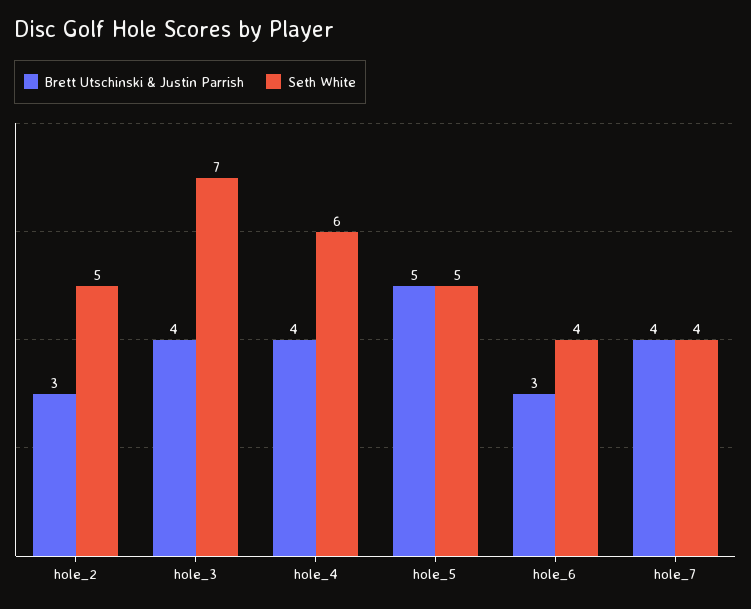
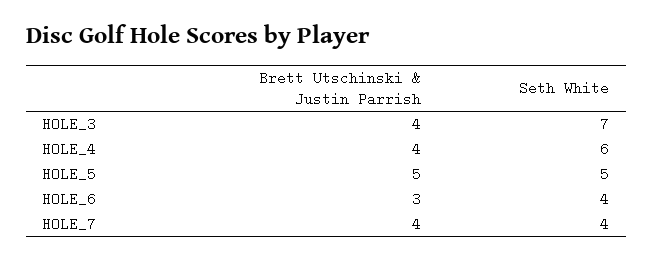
Brett Utschinski & Justin Parrish, hole_2: 3 -> none
Seth White, hole_2: 5 -> none

